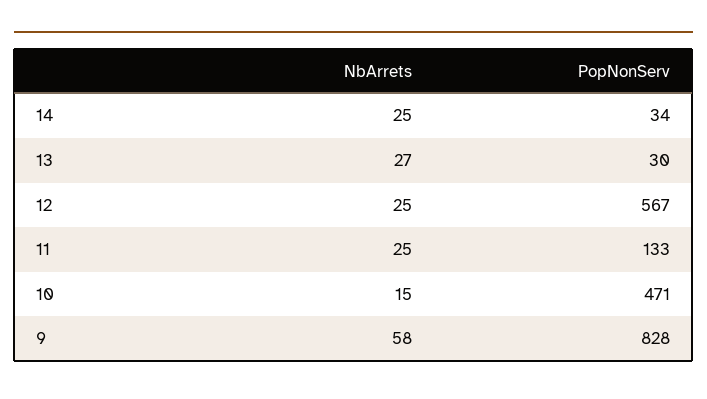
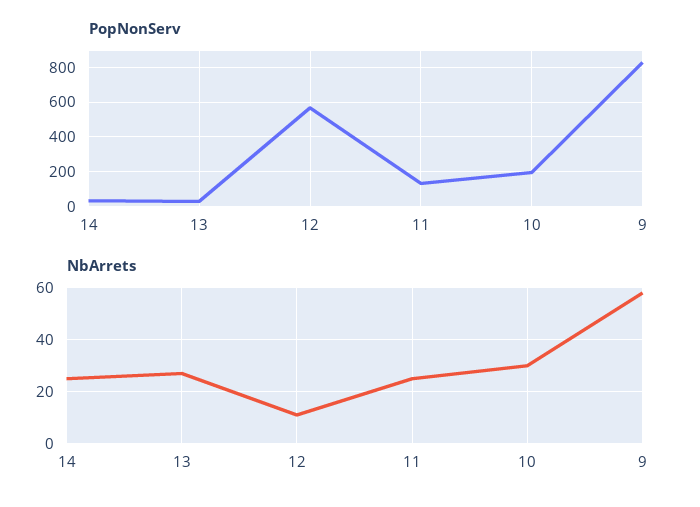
NbArrets, 12: 25 -> 10
NbArrets, 10: 15 -> 30
PopNonServ, 10: 471 -> 200

